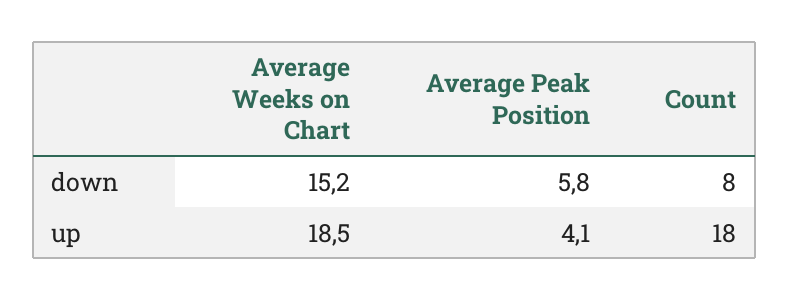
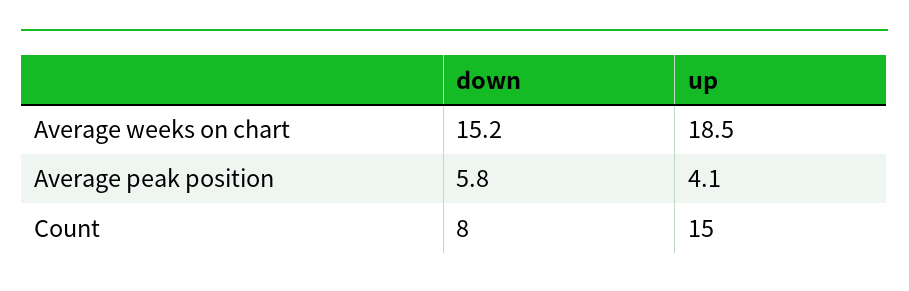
Count, up: 18 -> 15

